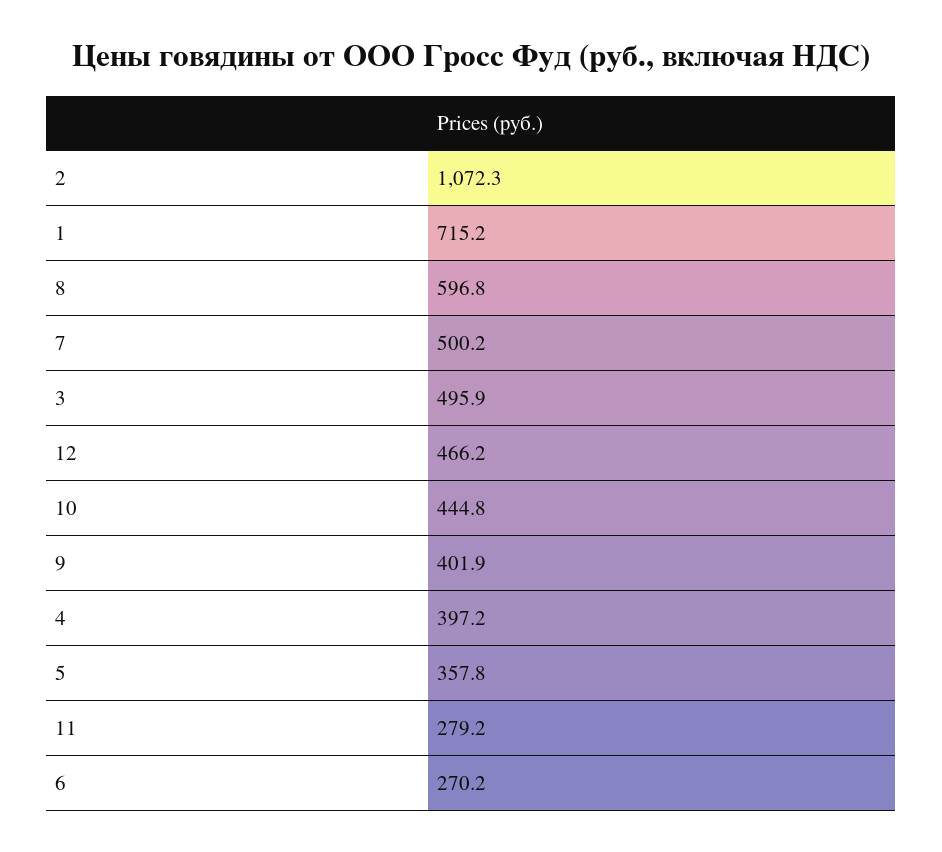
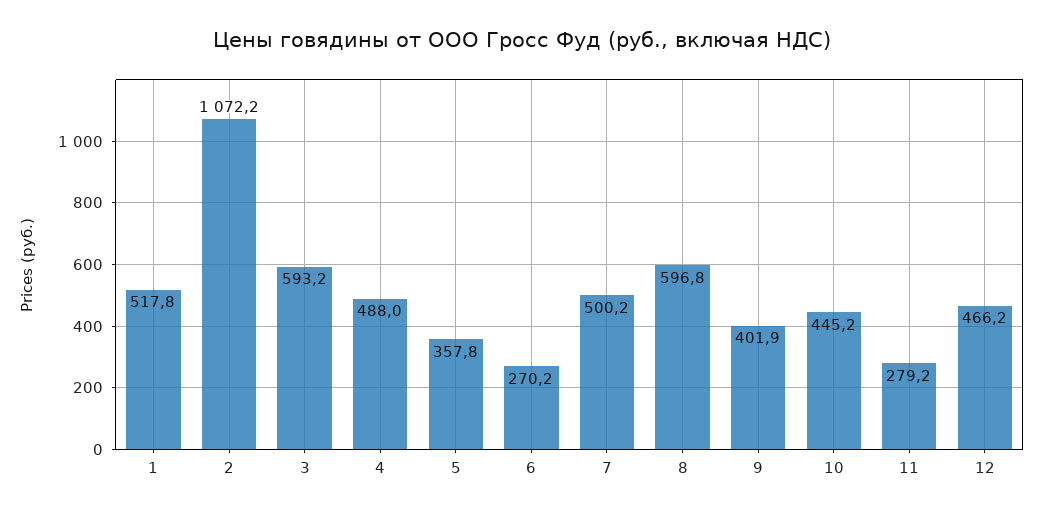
2: 1072.3 -> 1072.2
1: 715.2 -> 517.8
3: 495.9 -> 593.2
10: 444.8 -> 445.2
4: 397.2 -> 488

